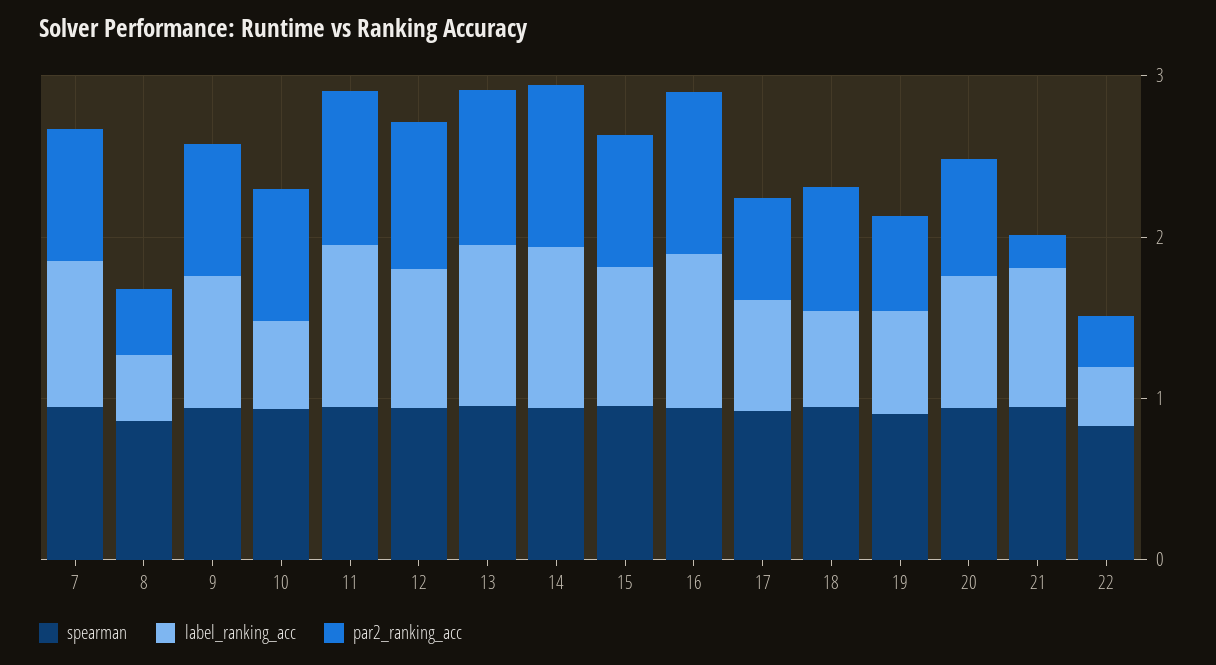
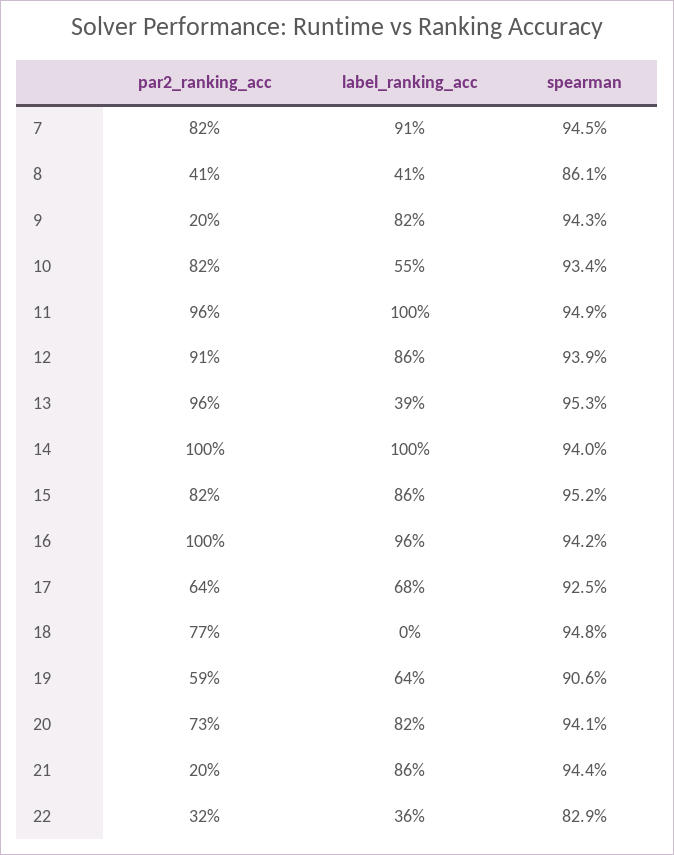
par2_ranking_acc, 9: 0.8 -> 0.2
label_ranking_acc, 13: 1 -> 0.39
label_ranking_acc, 18: 0.6 -> 0

